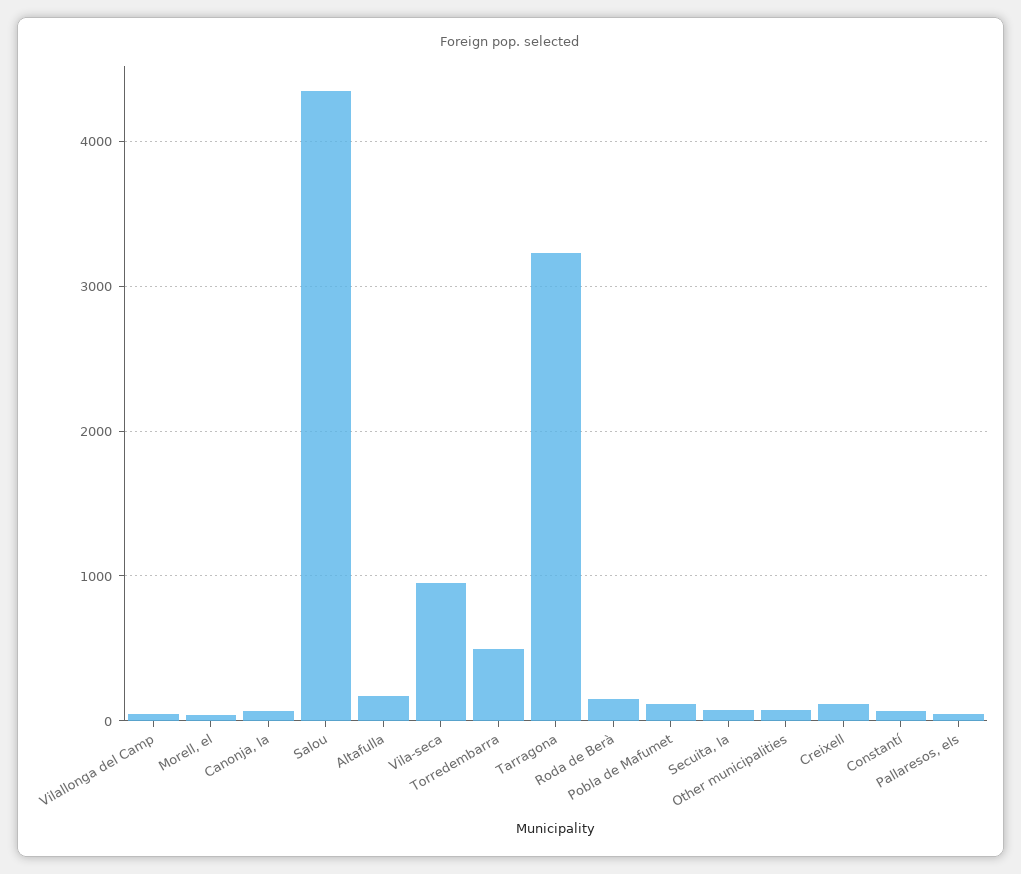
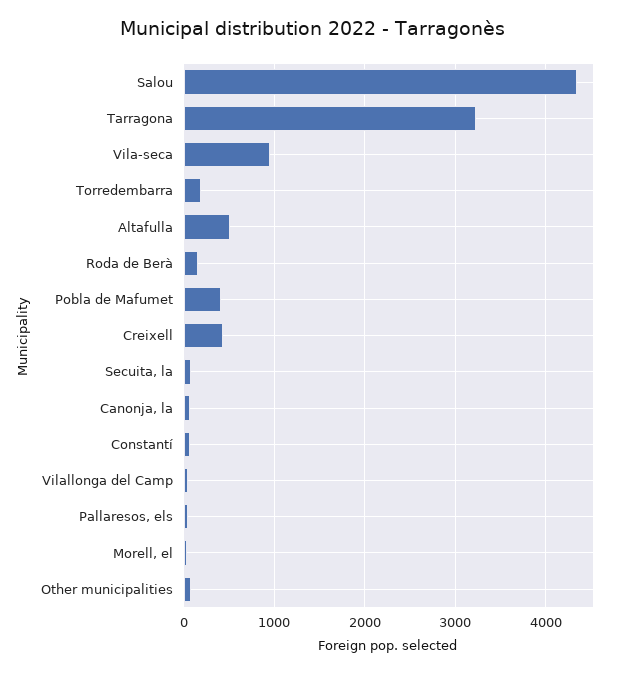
Altafulla: 200 -> 500
Torredembarra: 500 -> 200
Pobla de Mafumet: 100 -> 400
Creixell: 100 -> 400

